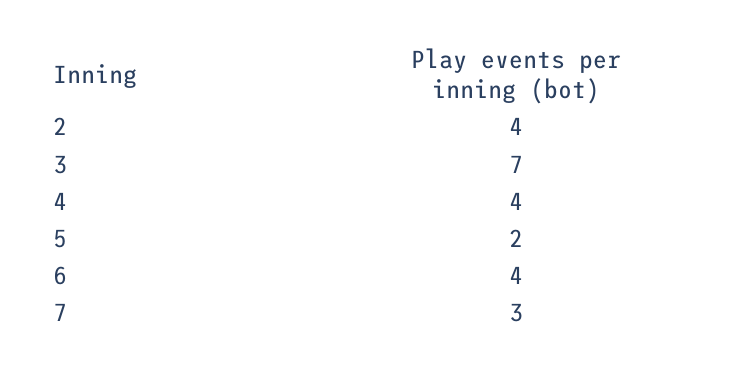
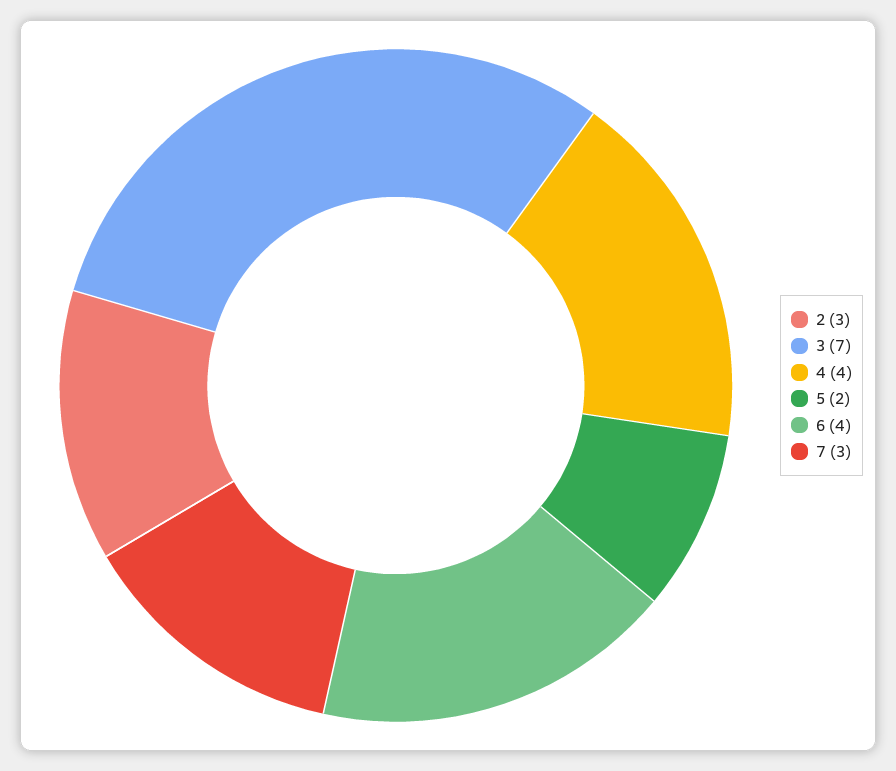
2: 4 -> 3

